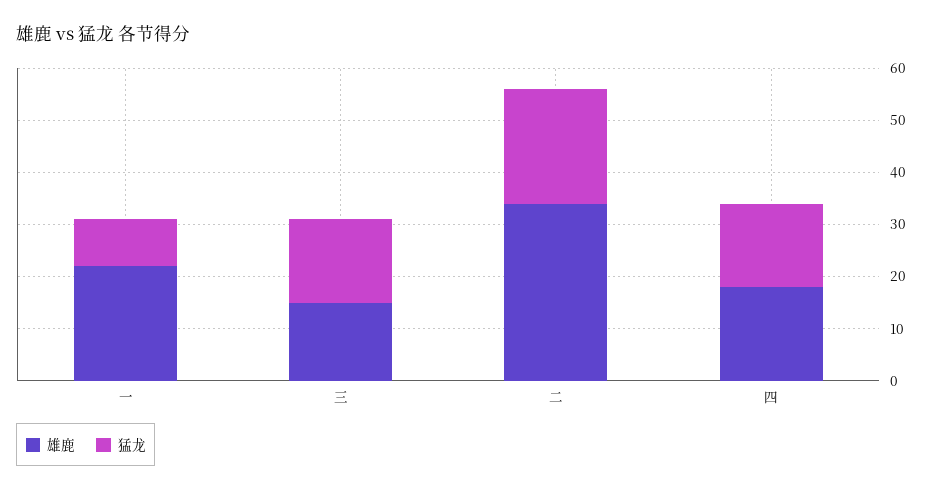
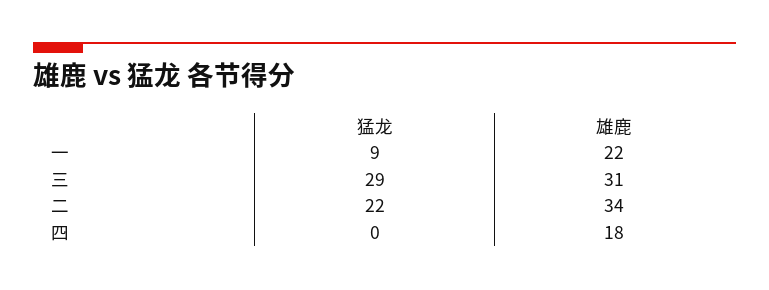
雄鹿, 三: 15 -> 31
猛龙, 三: 15 -> 29
猛龙, 四: 15 -> 0

